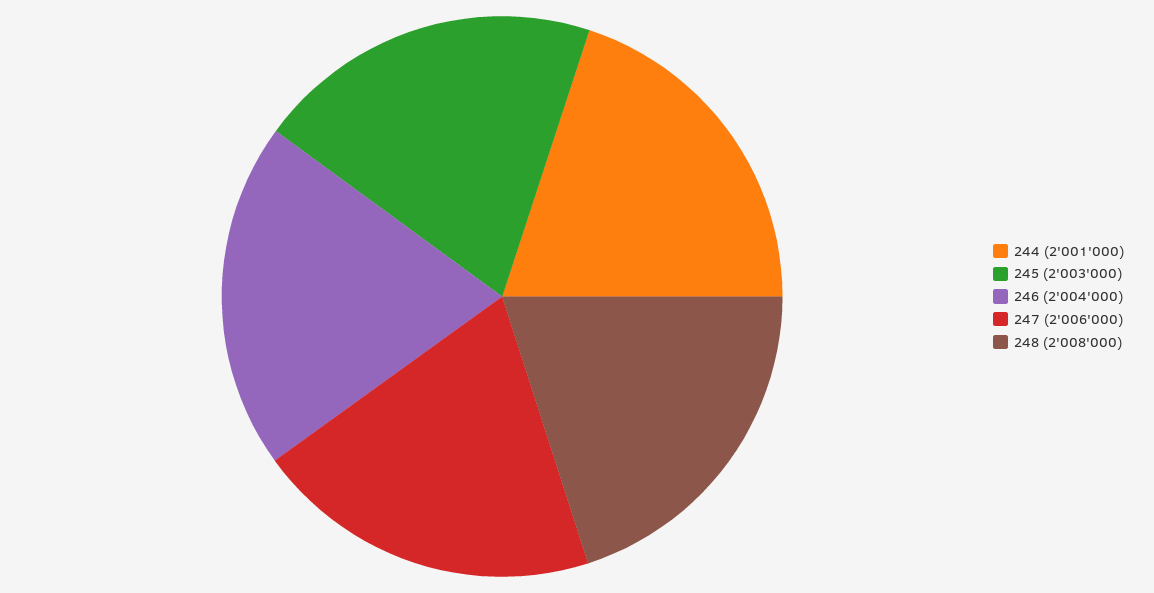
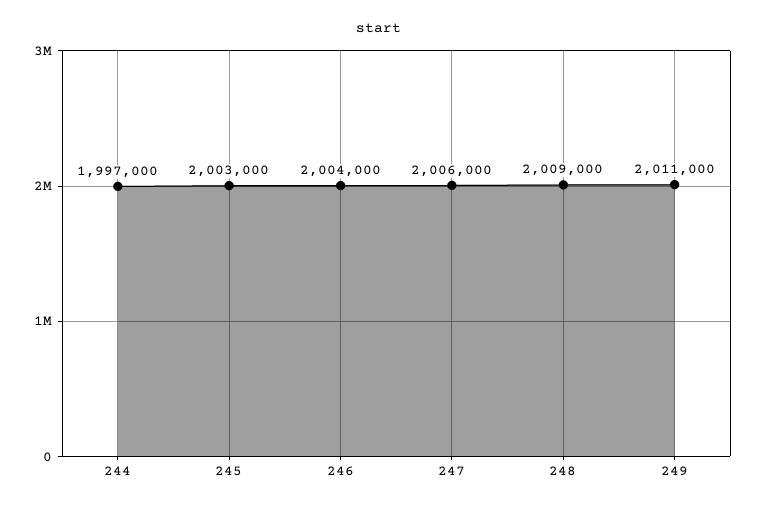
244: 2001000 -> 1997000
248: 2008000 -> 2009000
249: none -> 2011000

